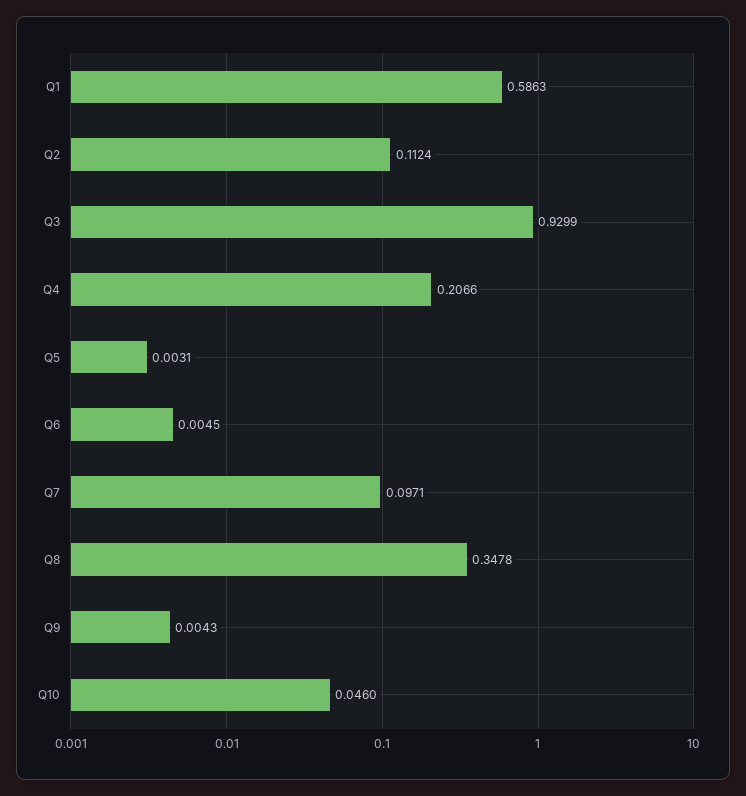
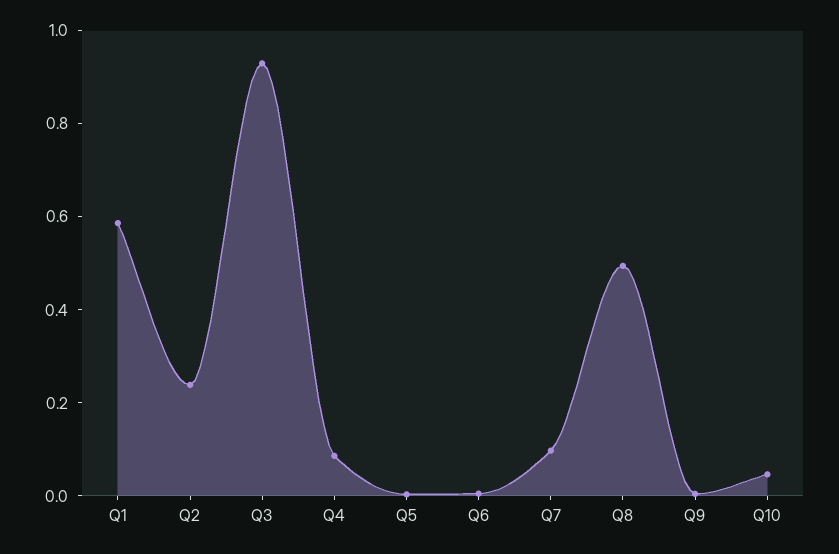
Q2: 0.1124 -> 0.25
Q4: 0.2066 -> 0.1
Q8: 0.3478 -> 0.5

